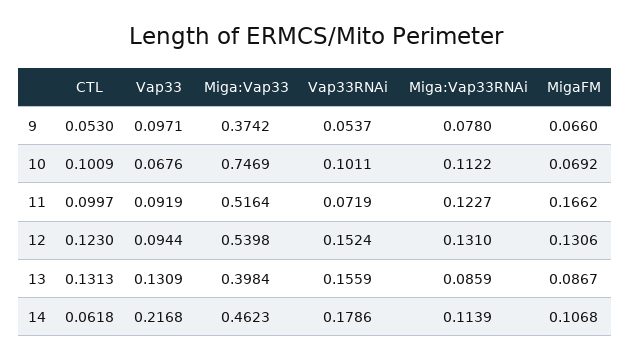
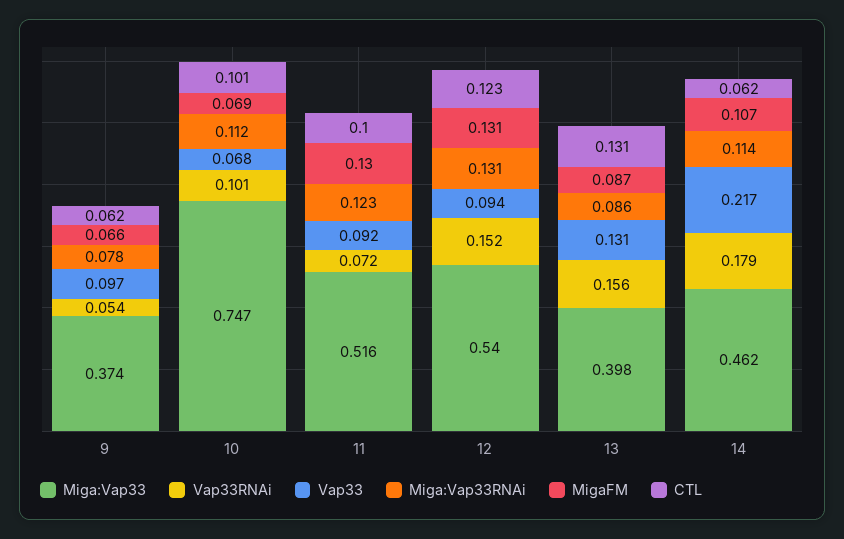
CTL, 9: 0.053 -> 0.062
MigaFM, 11: 0.1662 -> 0.13

